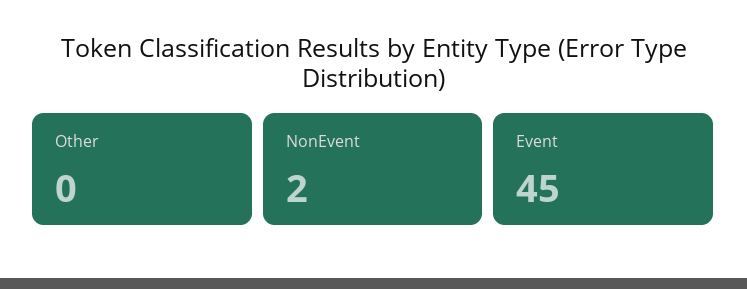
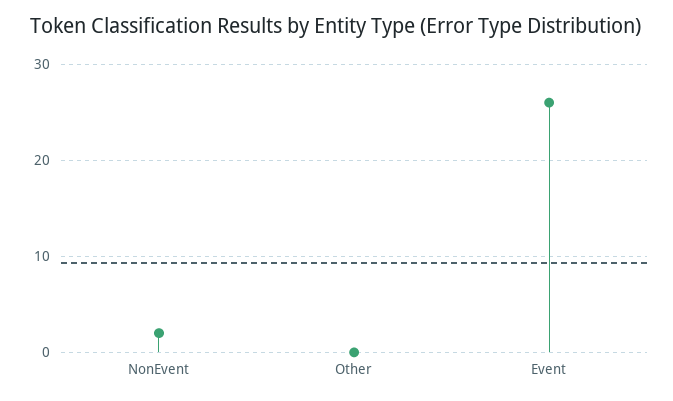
Event: 45 -> 26

